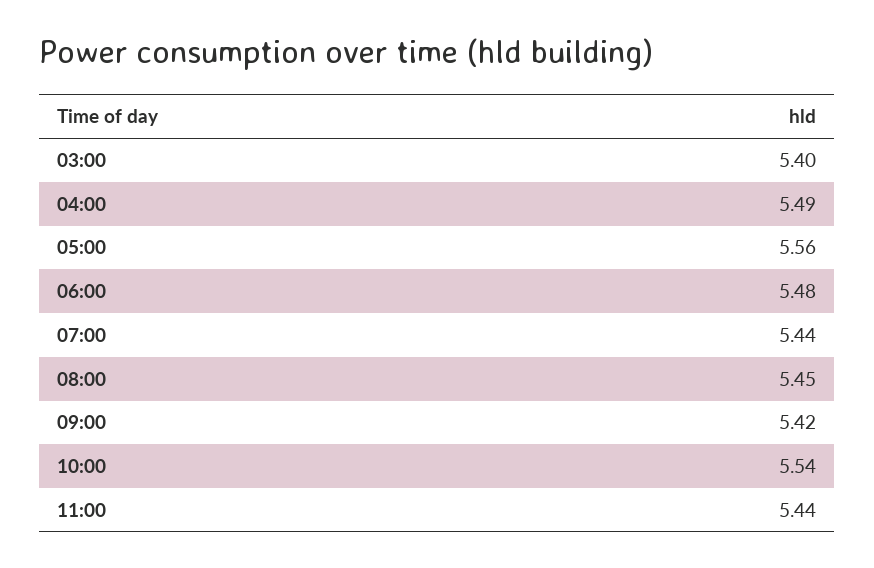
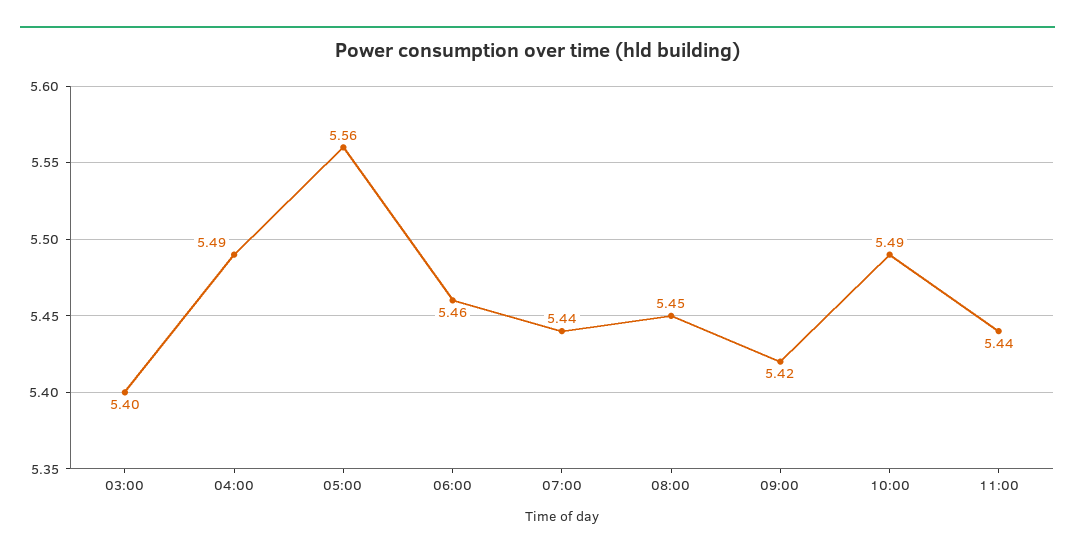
06:00: 5.48 -> 5.46
10:00: 5.54 -> 5.49

